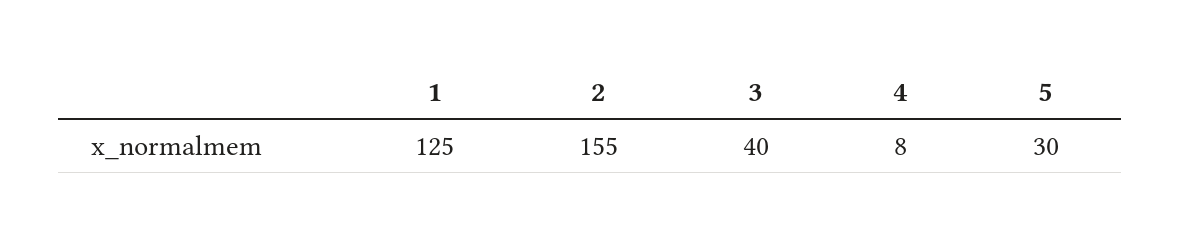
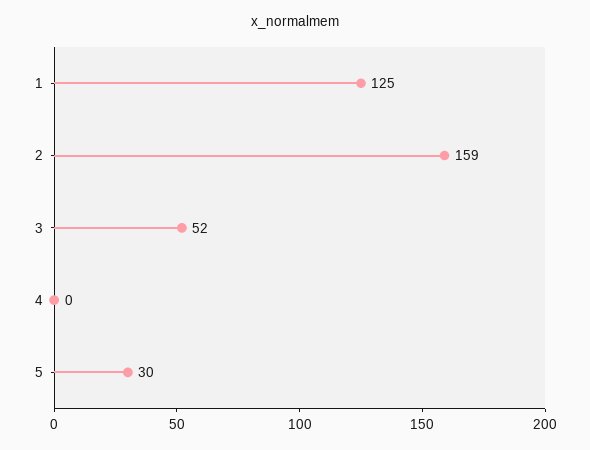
2: 155 -> 159
3: 40 -> 52
4: 8 -> 0

